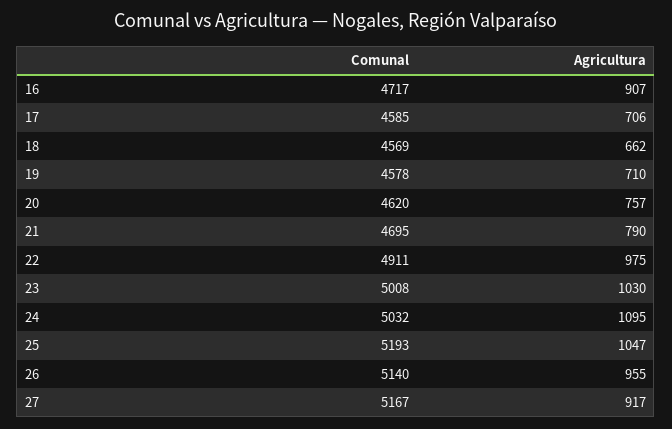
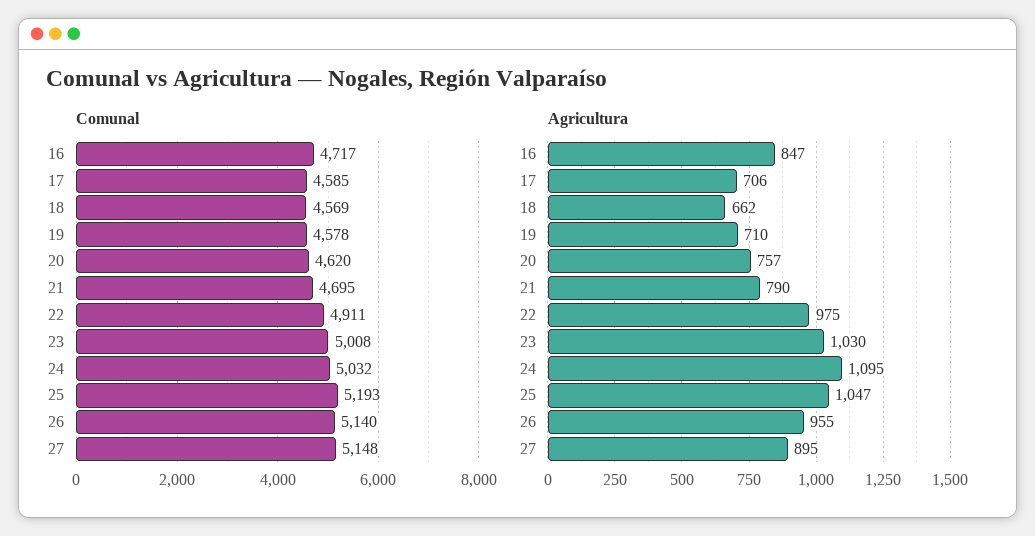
Agricultura, 16: 907 -> 847
Comunal, 27: 5167 -> 5148
Agricultura, 27: 917 -> 895

